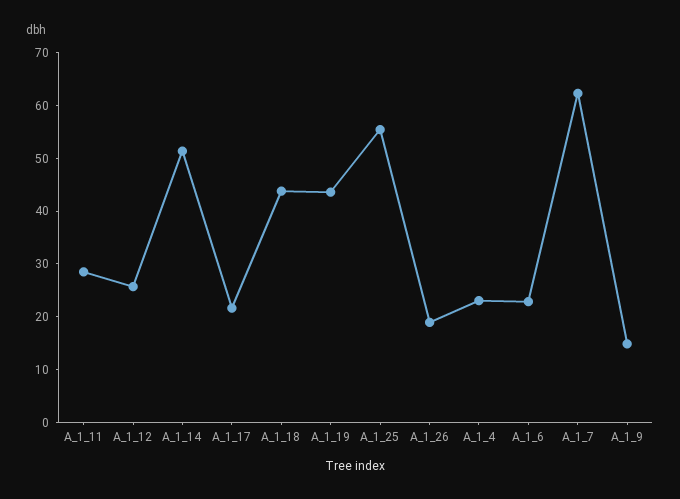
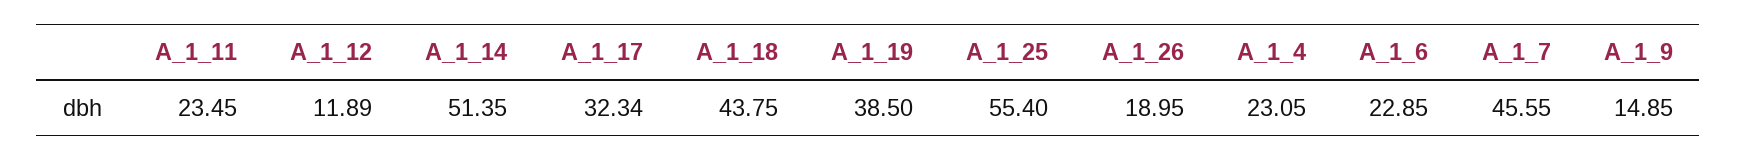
A_1_11: 28 -> 23.45
A_1_12: 26 -> 11.89
A_1_17: 22 -> 32.34
A_1_19: 44 -> 38.5
A_1_7: 62 -> 45.55

